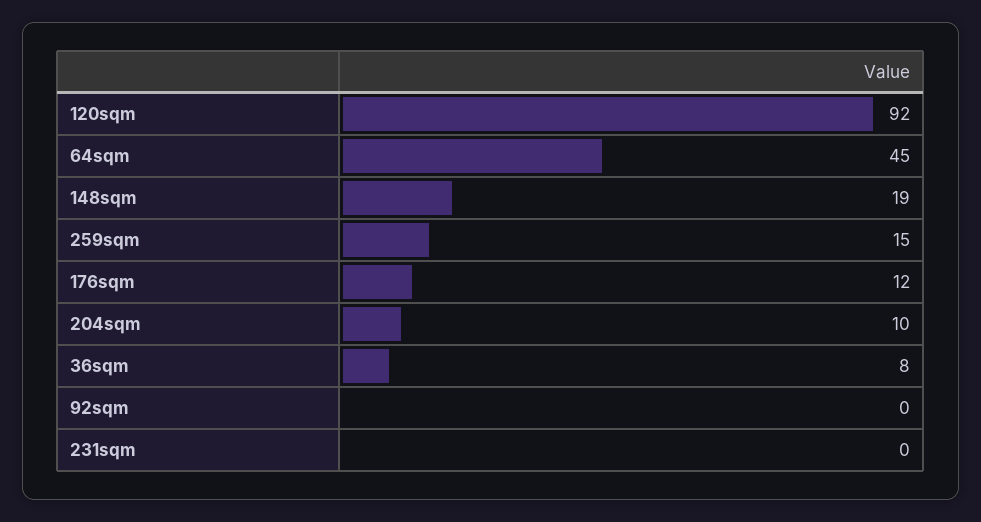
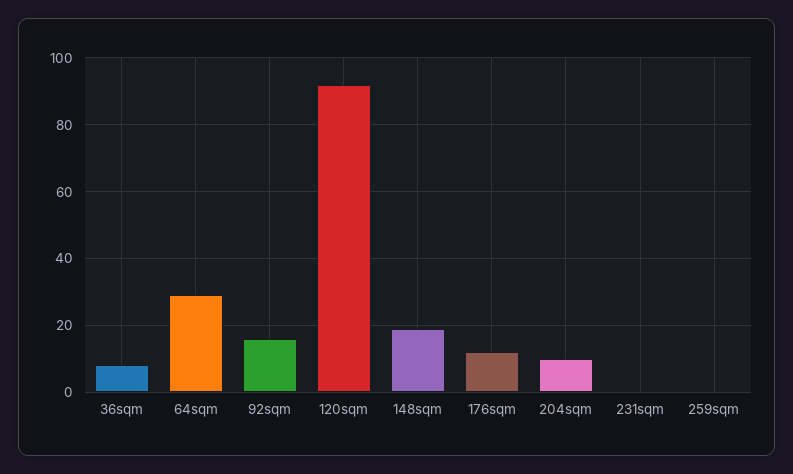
64sqm: 45 -> 30
259sqm: 15 -> 0
92sqm: 0 -> 15

